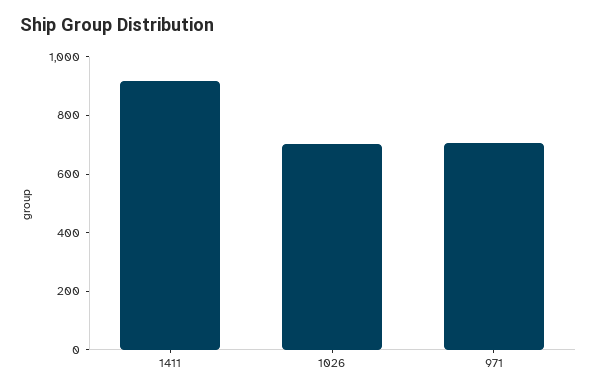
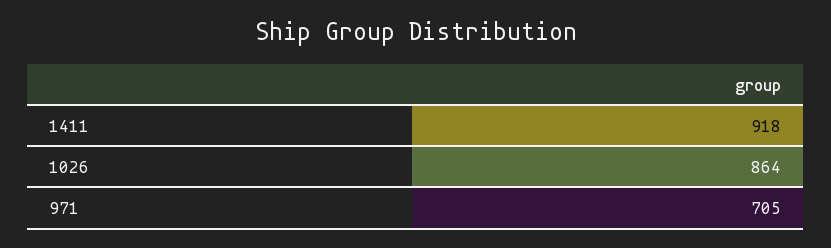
1026: 700 -> 864

